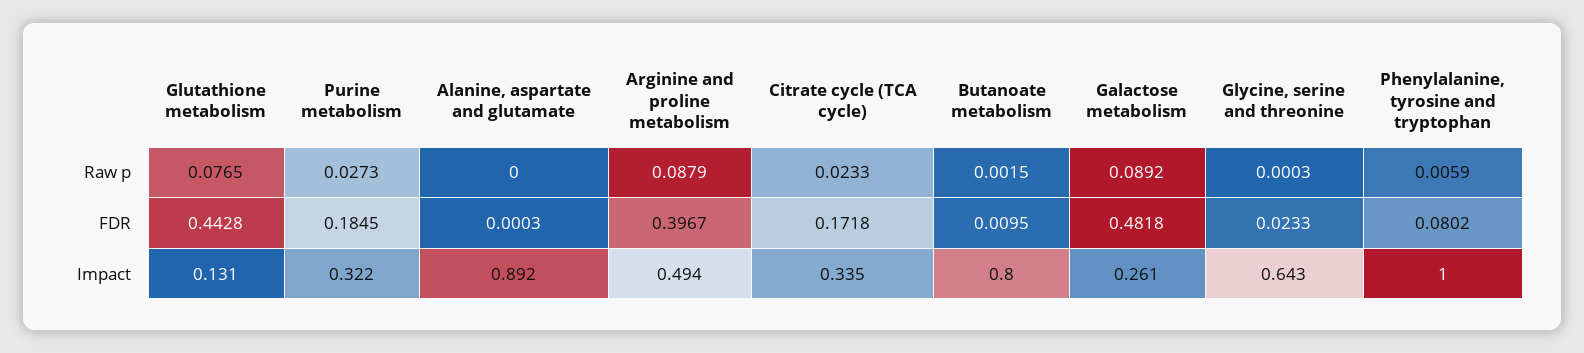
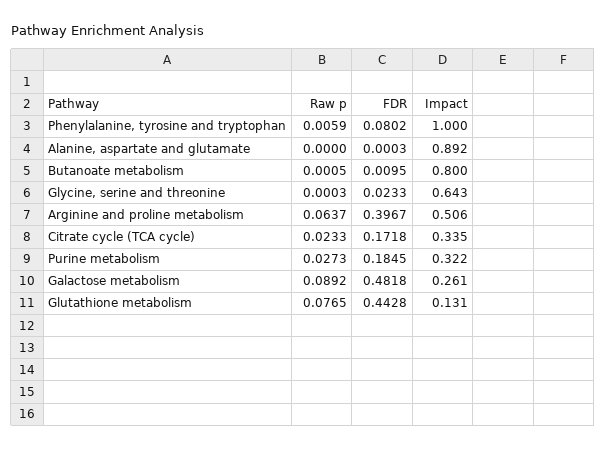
Arginine and proline metabolism, Raw p: 0.0879 -> 0.0637
Butanoate metabolism, Raw p: 0.0015 -> 0.0005
Arginine and proline metabolism, Impact: 0.494 -> 0.506

